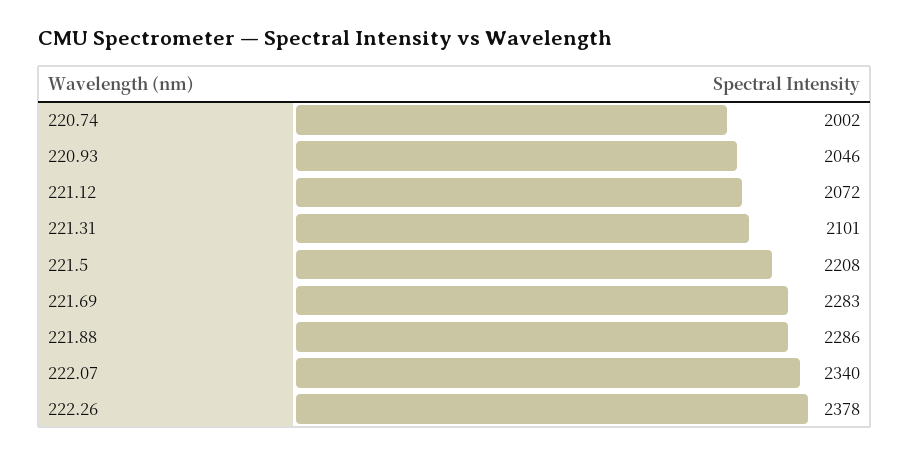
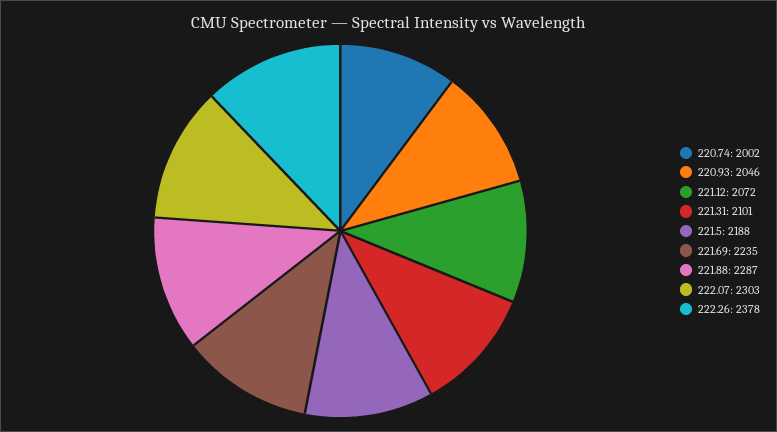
221.5: 2208 -> 2188
221.69: 2283 -> 2235
221.88: 2286 -> 2287
222.07: 2340 -> 2303

